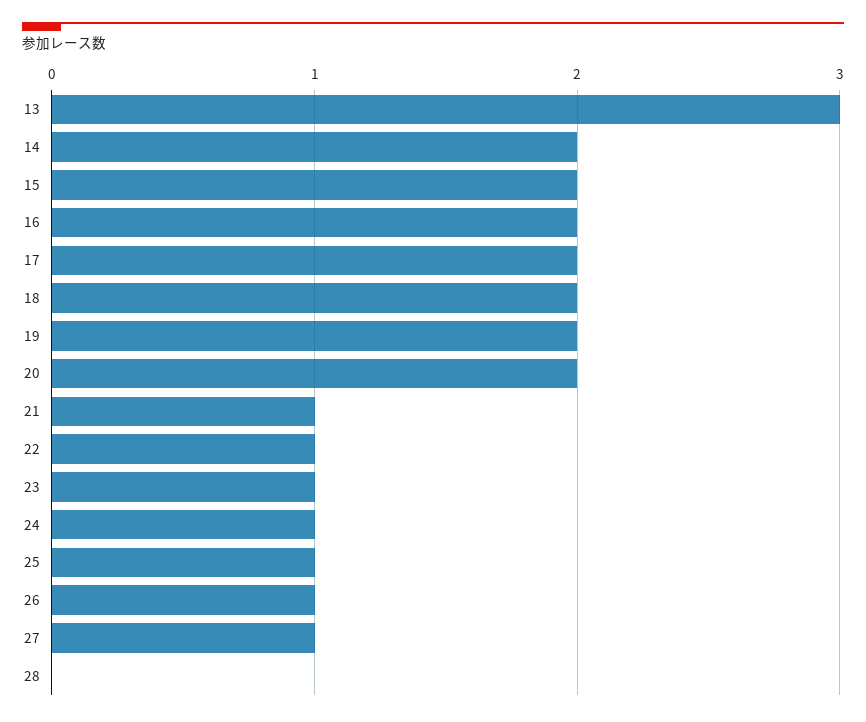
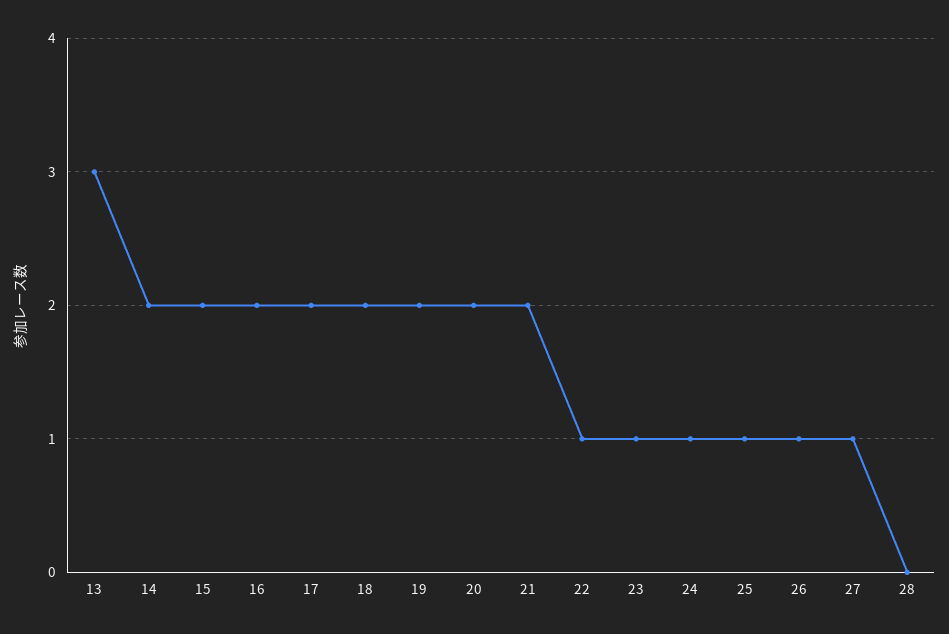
21: 1 -> 2

